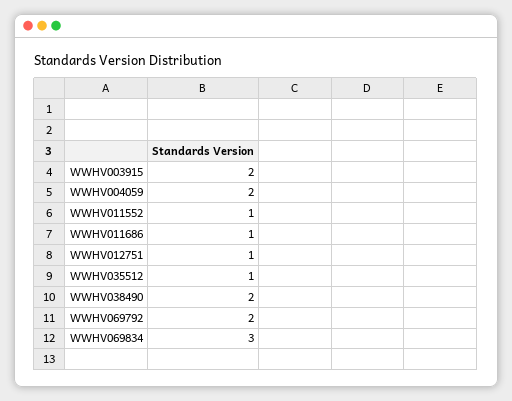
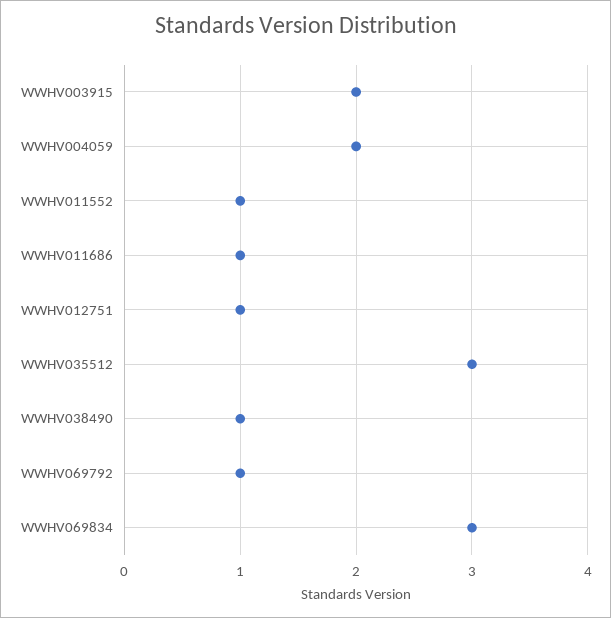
WWHV035512: 1 -> 3
WWHV038490: 2 -> 1
WWHV069792: 2 -> 1

